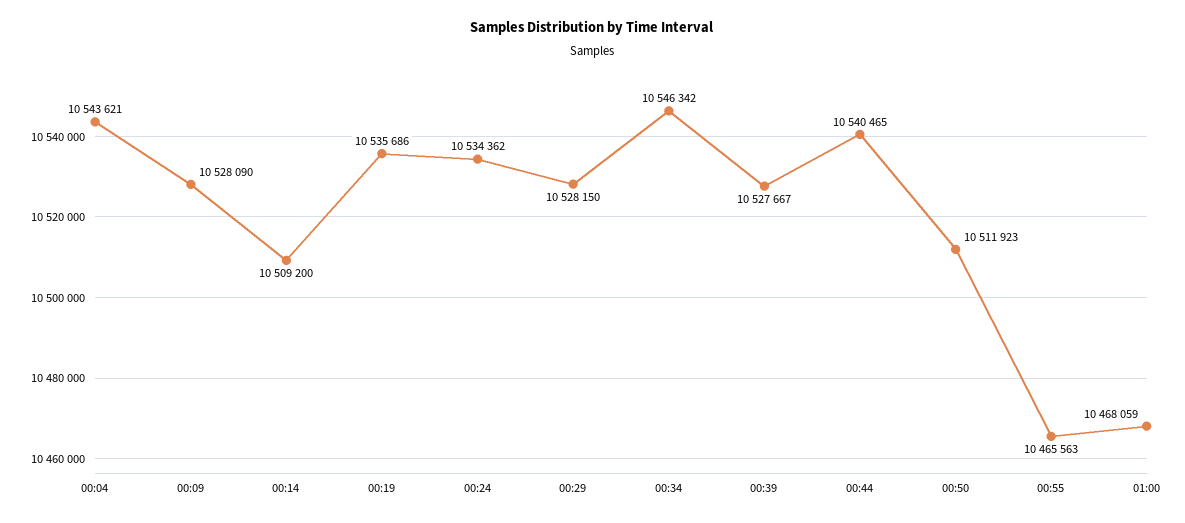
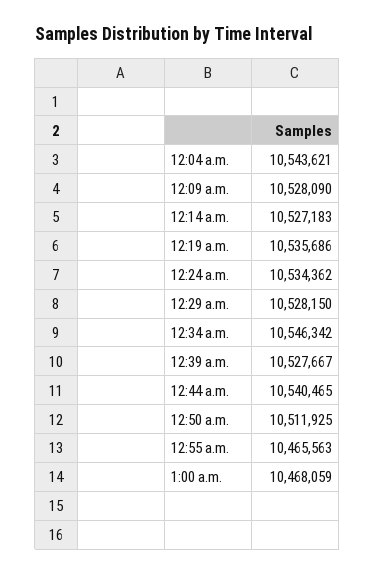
00:14: 10509200 -> 10527183
00:50: 10511923 -> 10511925

